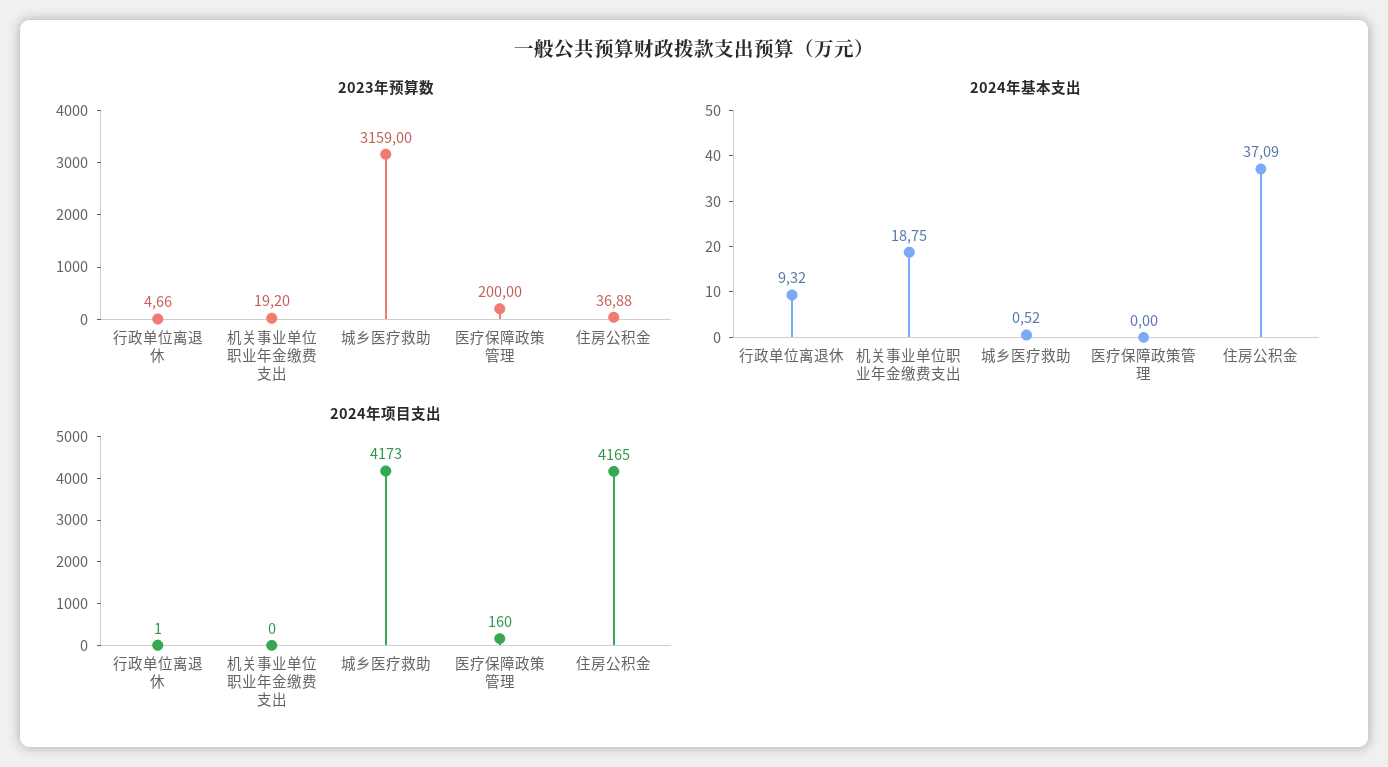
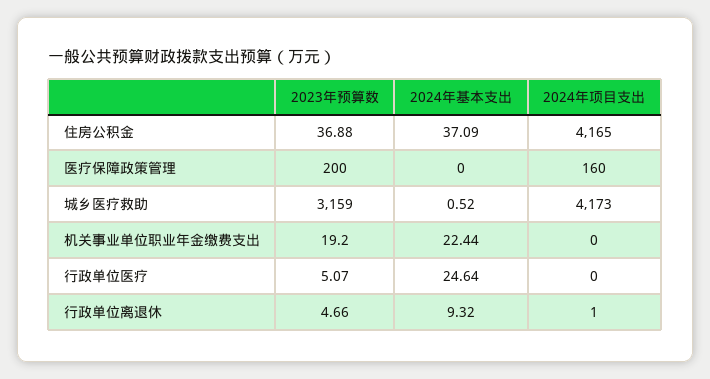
2024年基本支出, 机关事业单位职业年金缴费支出: 18.75 -> 22.44
2023年预算数, 行政单位医疗: none -> 5.07
2024年基本支出, 行政单位医疗: none -> 24.64
2024年项目支出, 行政单位医疗: none -> 0

